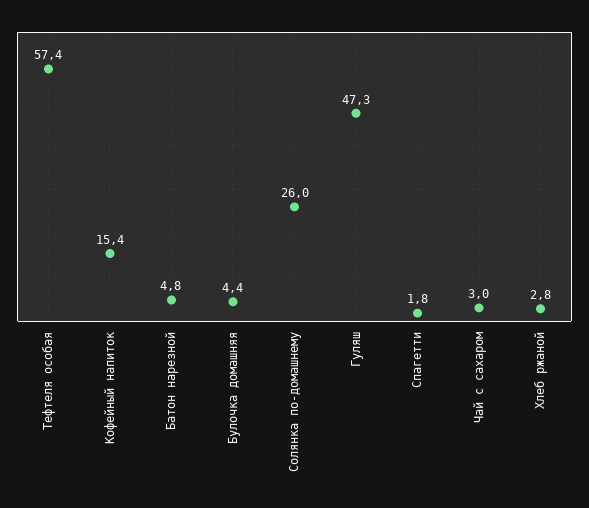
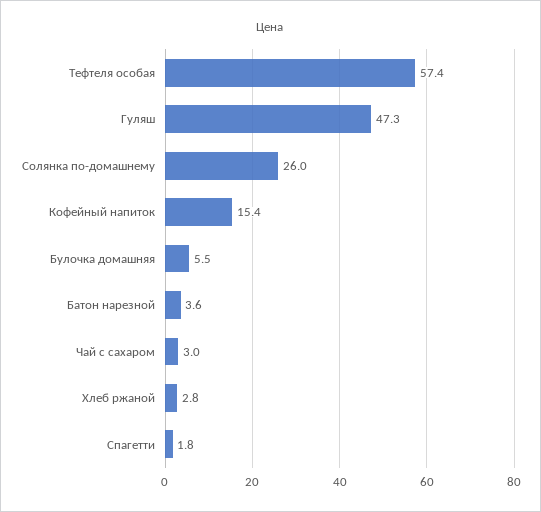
Батон нарезной: 4.8 -> 3.6
Булочка домашняя: 4.4 -> 5.5

